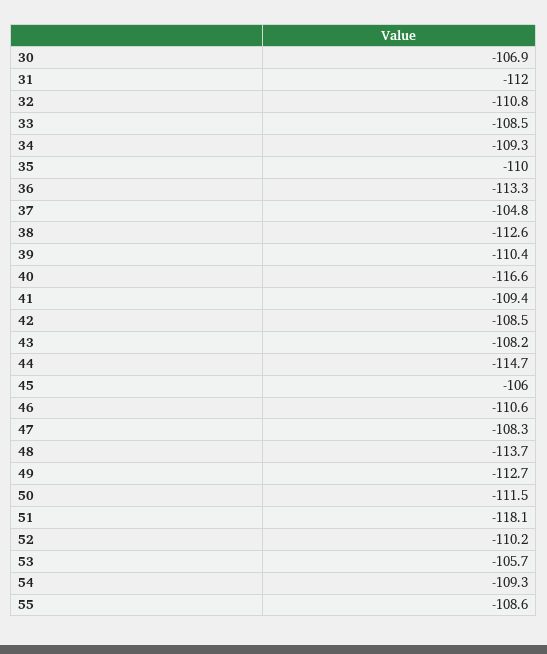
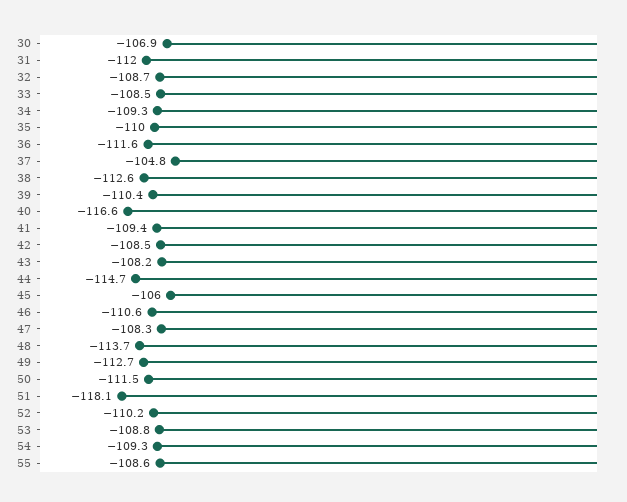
32: -110.8 -> -108.7
36: -113.3 -> -111.6
53: -105.7 -> -108.8

